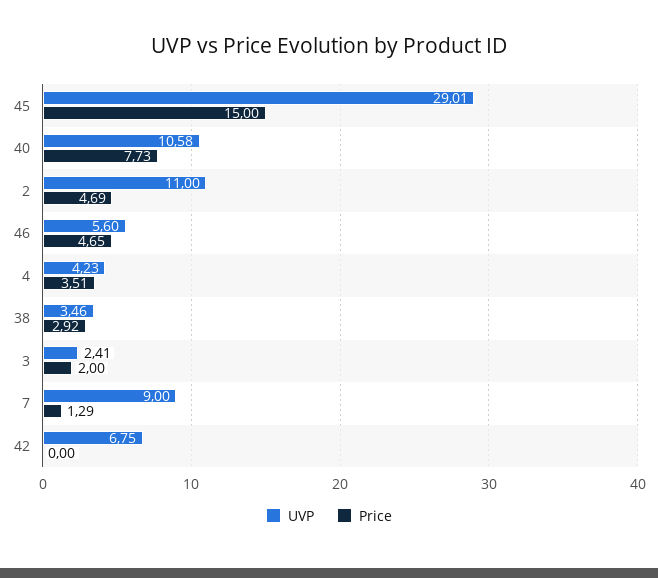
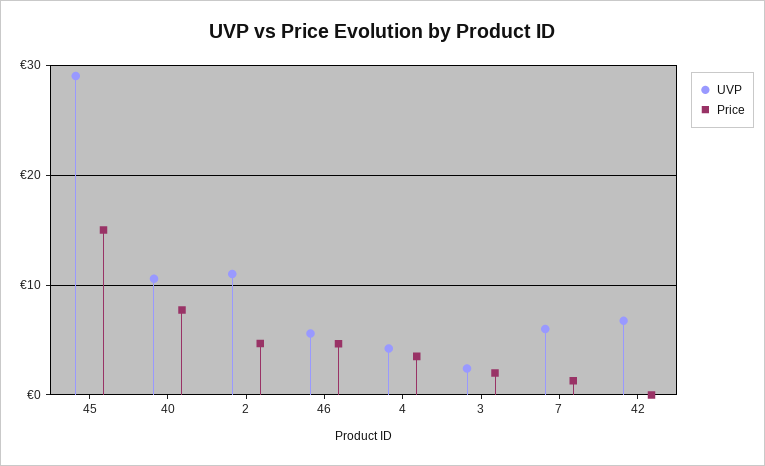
UVP, 38: 3.46 -> none
Price, 38: 2.92 -> none
UVP, 7: 9 -> 6

